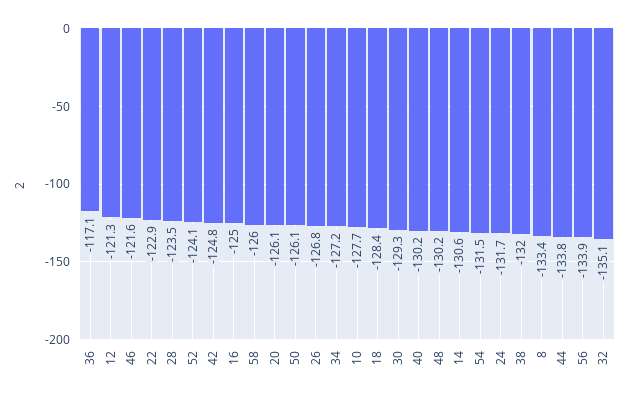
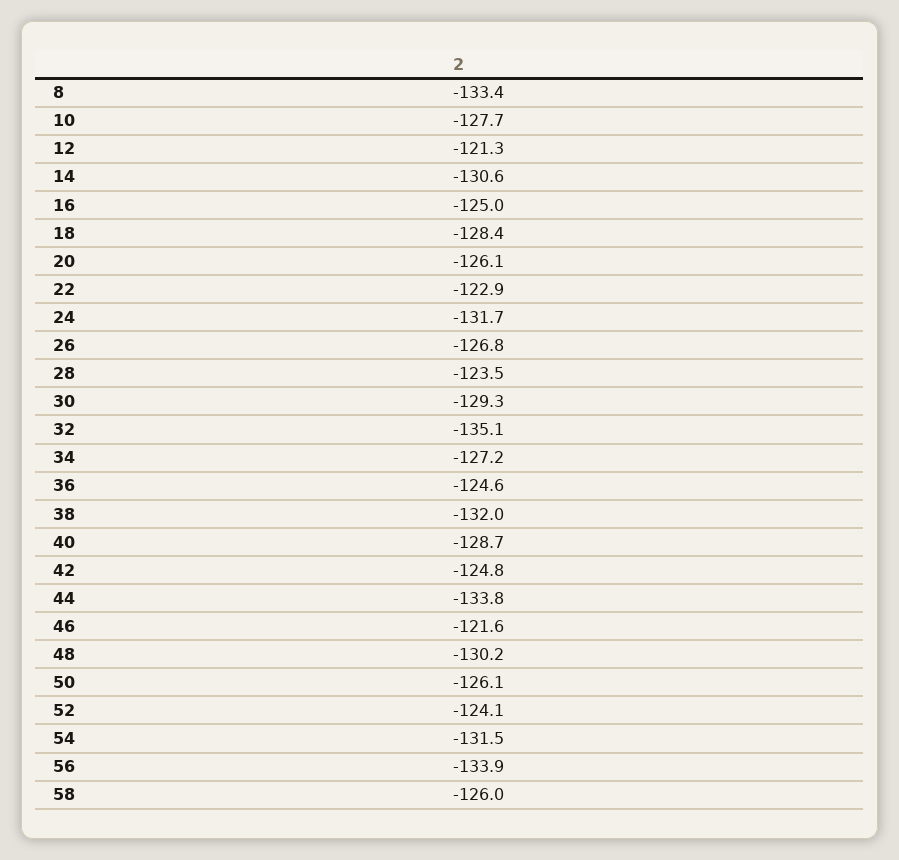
36: -117.1 -> -124.6
40: -130.2 -> -128.7

